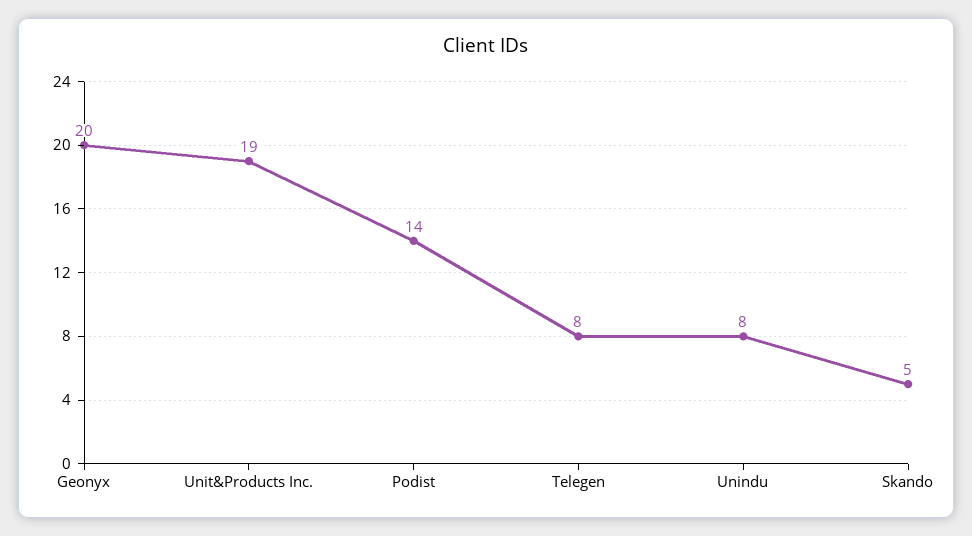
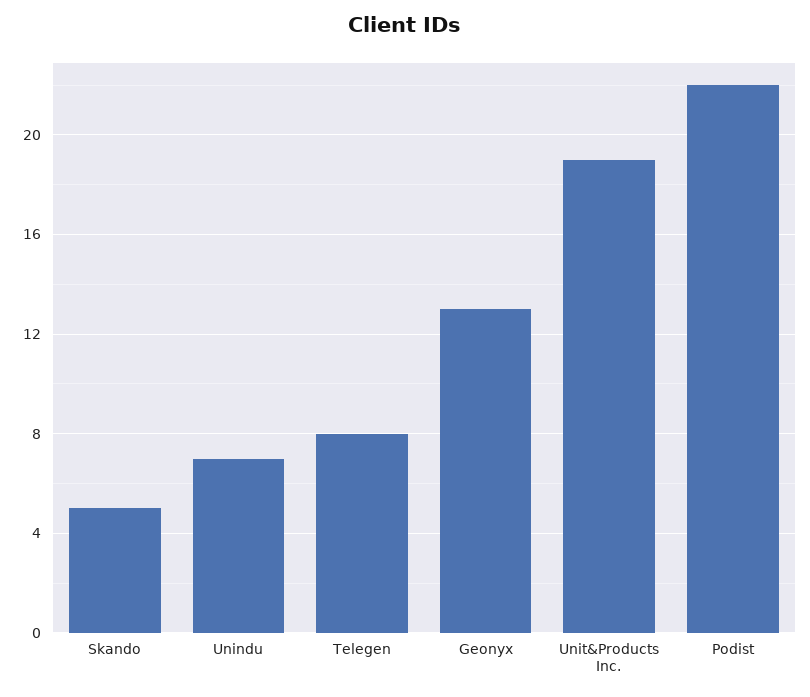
Geonyx: 20 -> 13
Podist: 14 -> 22
Unindu: 8 -> 7

